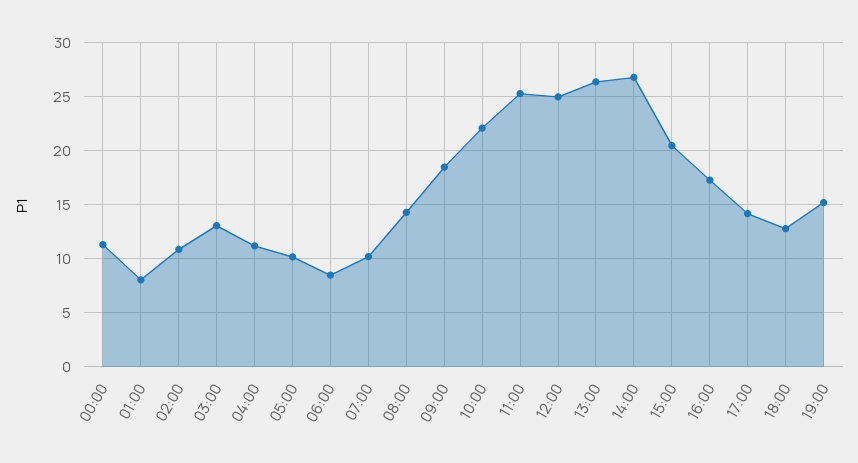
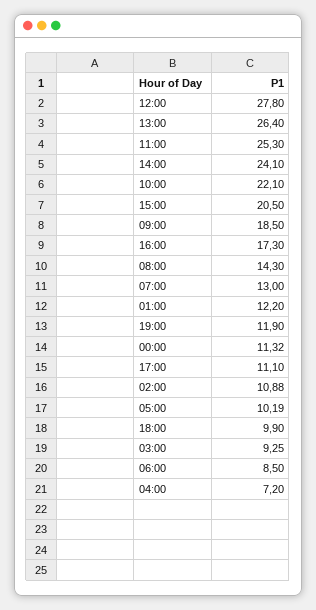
01:00: 8 -> 12.2
03:00: 13 -> 9.25
04:00: 11 -> 7.2
07:00: 10 -> 13
12:00: 25 -> 27.8
14:00: 27 -> 24.1
17:00: 14 -> 11.1
18:00: 13 -> 9.9
19:00: 15 -> 11.9

